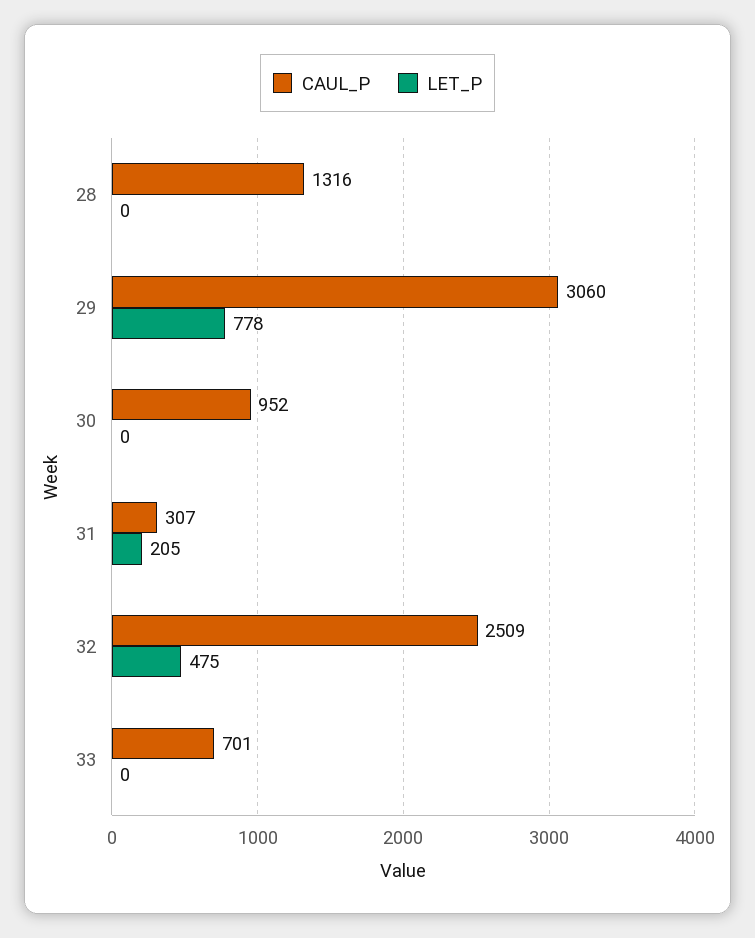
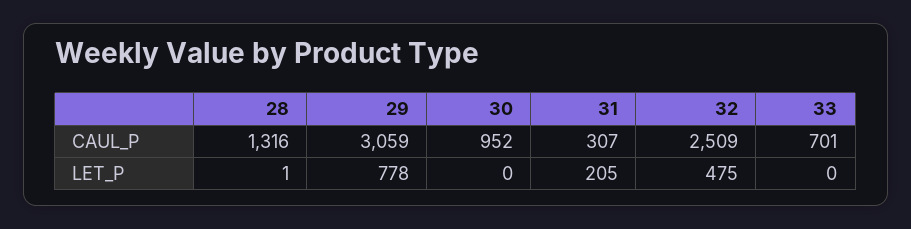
LET_P, 28: 0 -> 1
CAUL_P, 29: 3060 -> 3059

